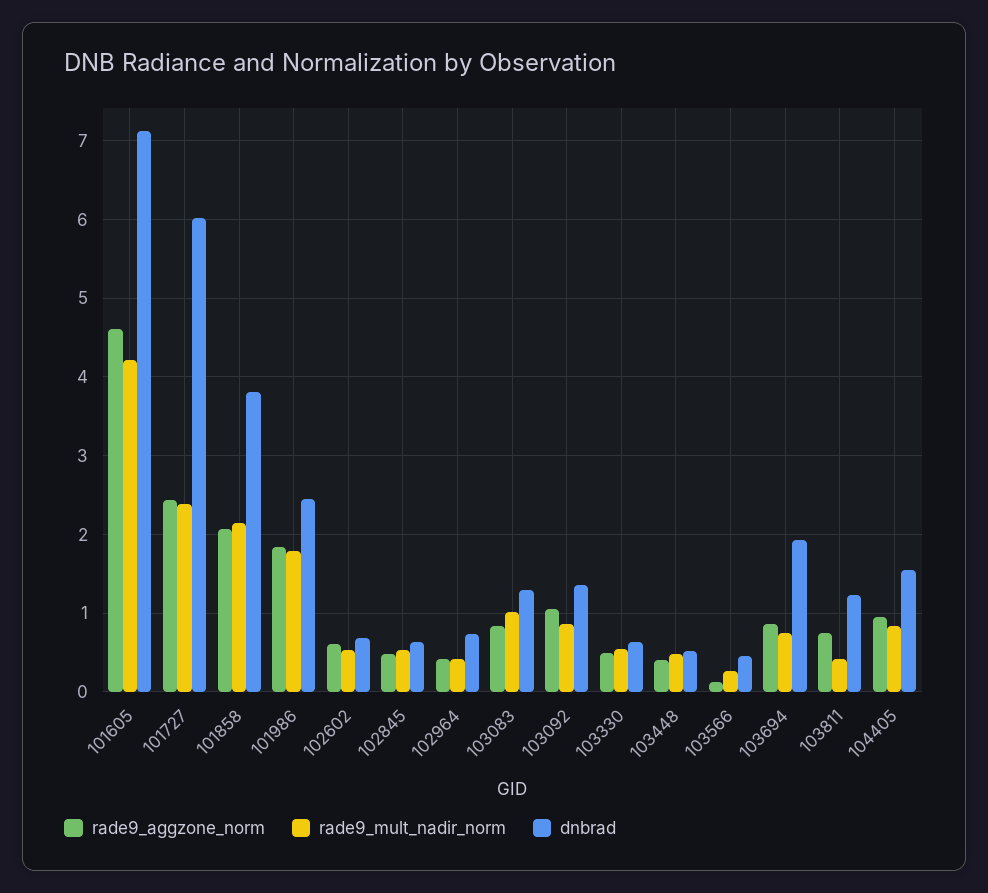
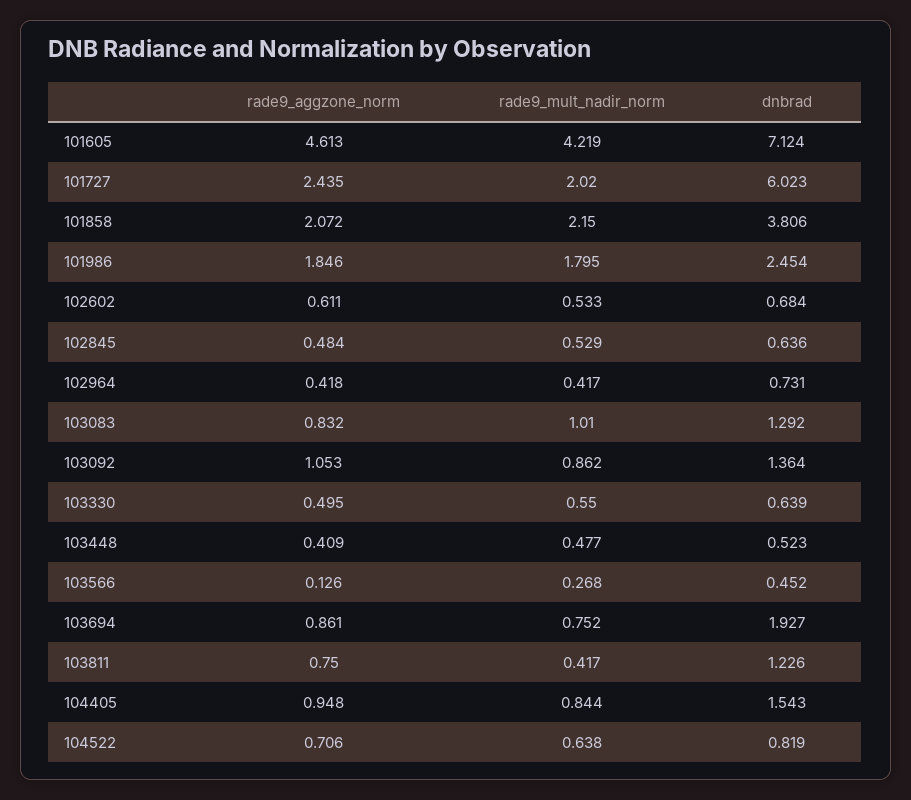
rade9_mult_nadir_norm, 101727: 2.4 -> 2.02
rade9_aggzone_norm, 104522: none -> 0.706
rade9_mult_nadir_norm, 104522: none -> 0.638
dnbrad, 104522: none -> 0.819

